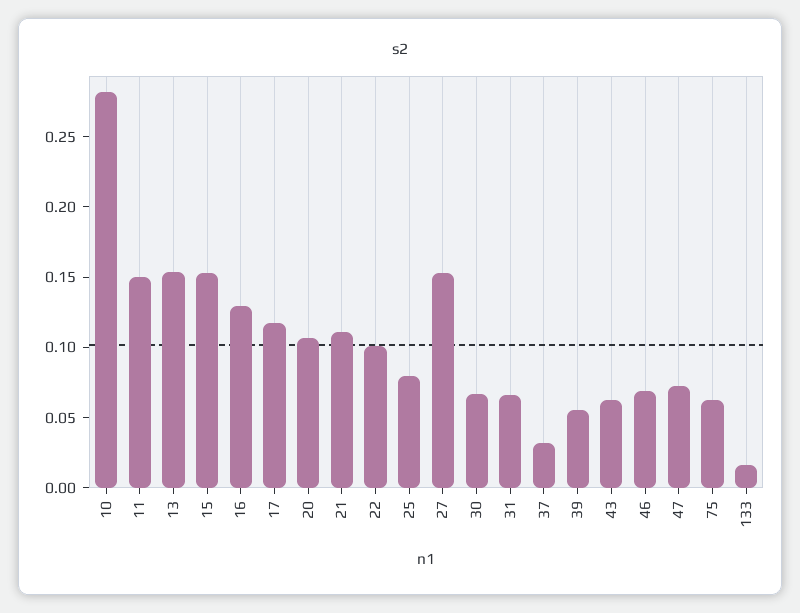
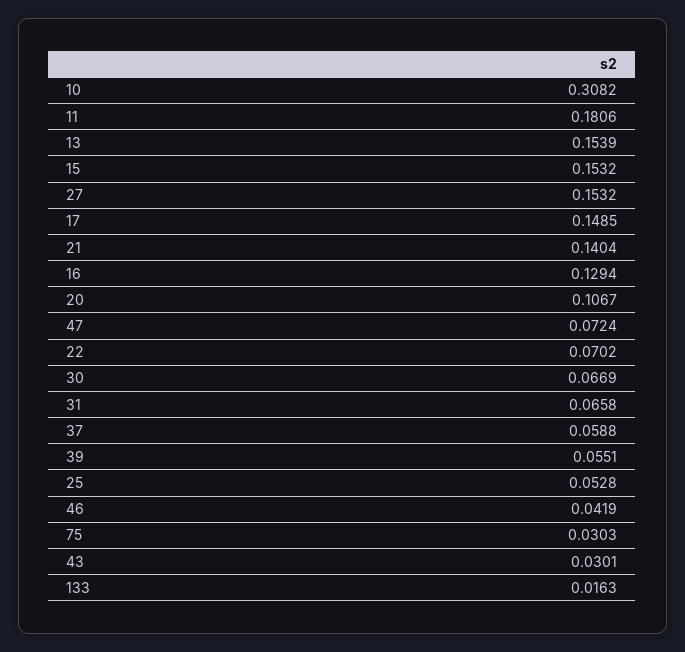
10: 0.28 -> 0.3082
11: 0.15 -> 0.1806
17: 0.12 -> 0.1485
21: 0.11 -> 0.1404
22: 0.1 -> 0.0702
25: 0.08 -> 0.0528
37: 0.03 -> 0.0588
43: 0.06 -> 0.0301
46: 0.07 -> 0.0419
75: 0.06 -> 0.0303

